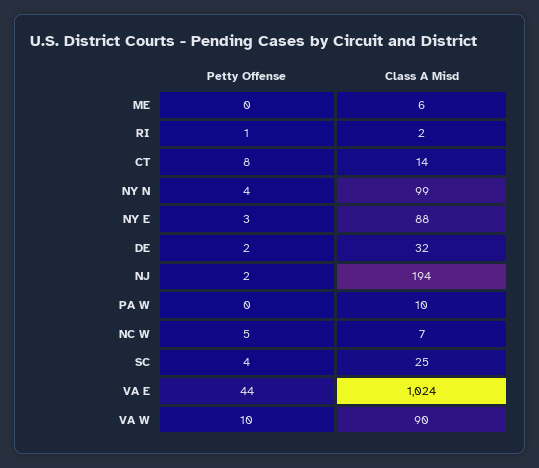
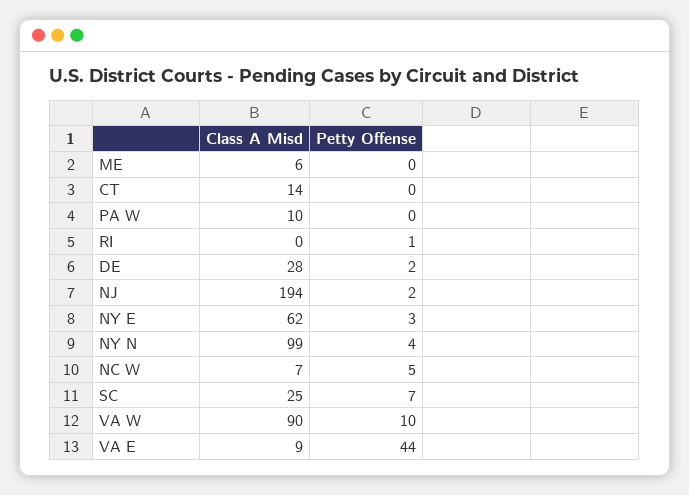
Class A Misd, RI: 2 -> 0
Petty Offense, CT: 8 -> 0
Class A Misd, NY E: 88 -> 62
Class A Misd, DE: 32 -> 28
Petty Offense, SC: 4 -> 7
Class A Misd, VA E: 1024 -> 9

